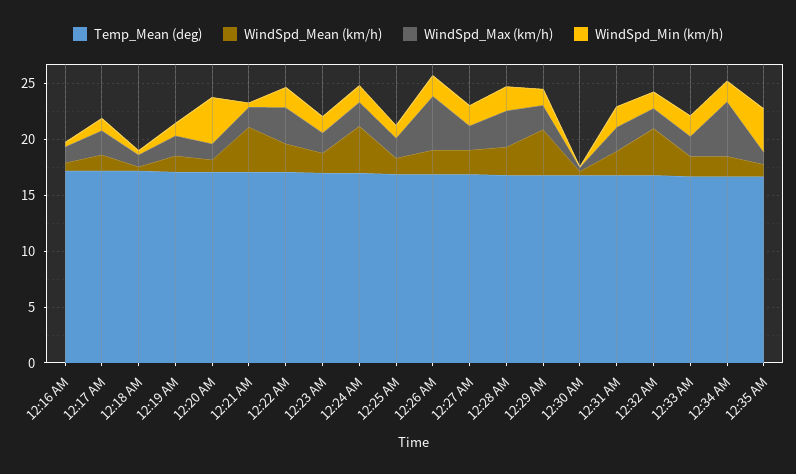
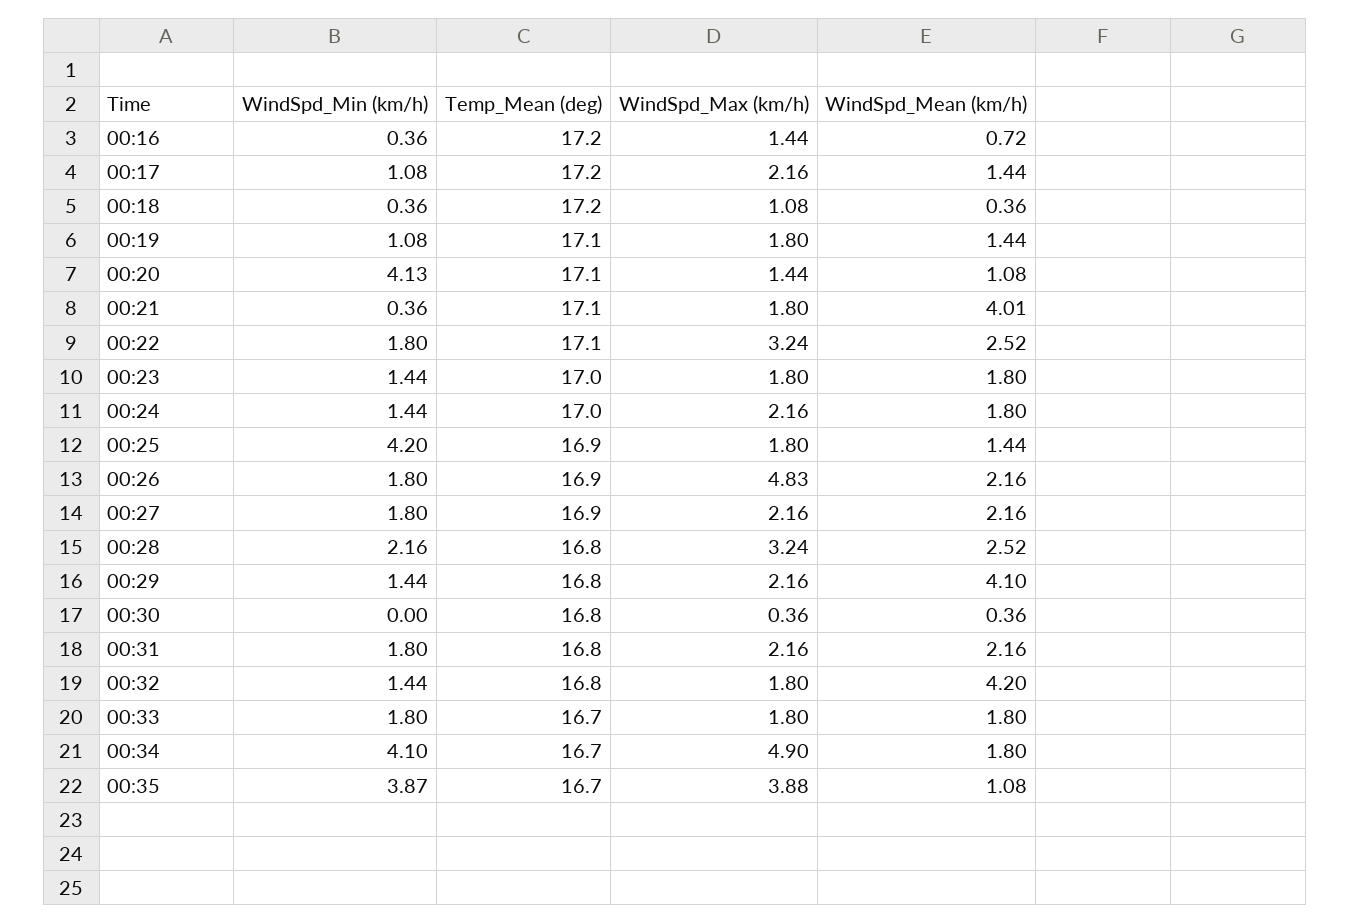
WindSpd_Mean (km/h), 12:24 AM: 4 -> 1.8
WindSpd_Min (km/h), 12:25 AM: 1 -> 4.2
WindSpd_Min (km/h), 12:34 AM: 2 -> 4.1
WindSpd_Max (km/h), 12:35 AM: 1 -> 3.88

